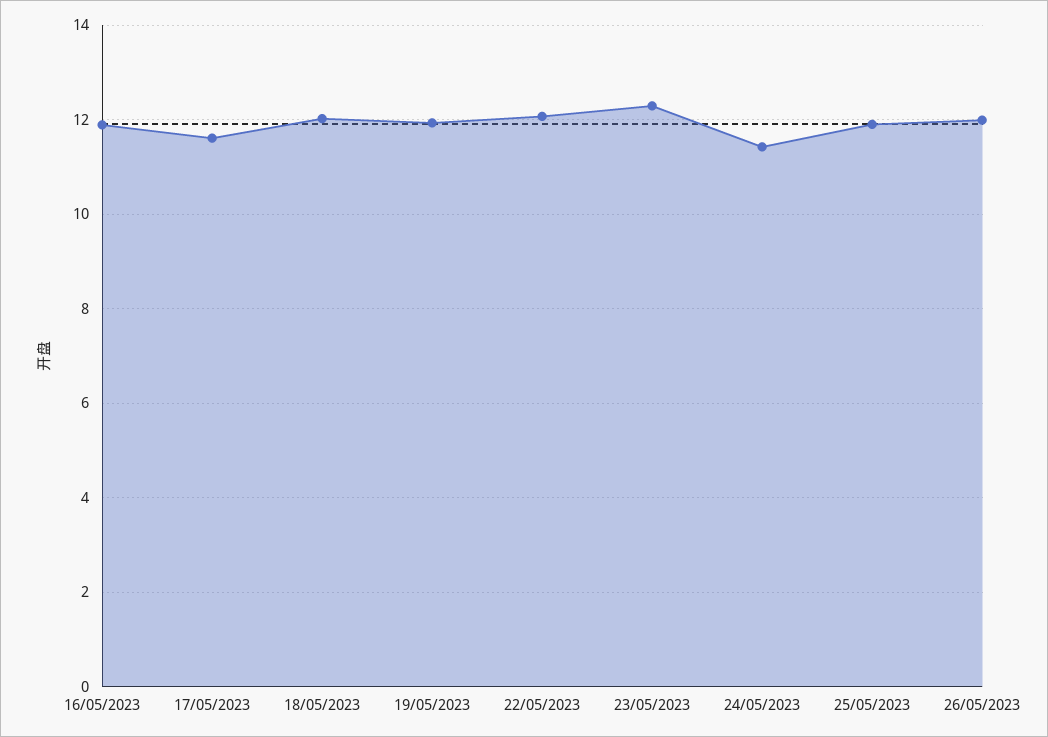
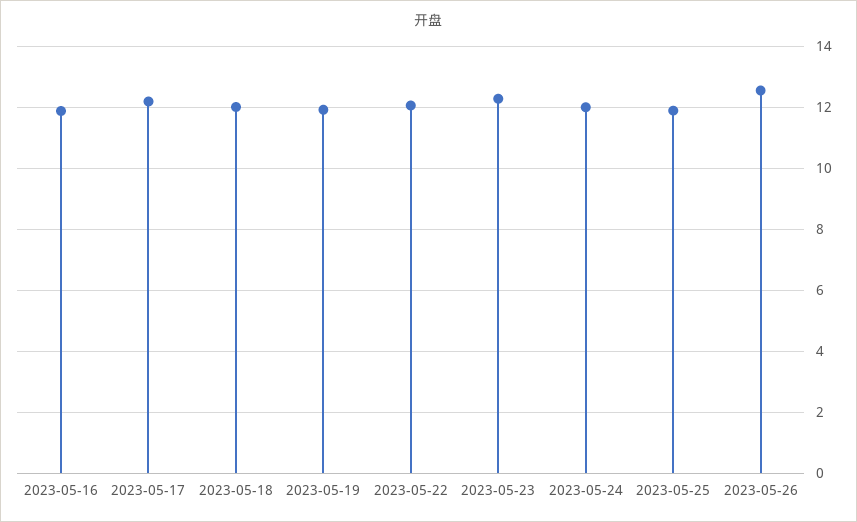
17/05/2023: 11.6 -> 12.2
24/05/2023: 11.4 -> 12
26/05/2023: 12 -> 12.6

